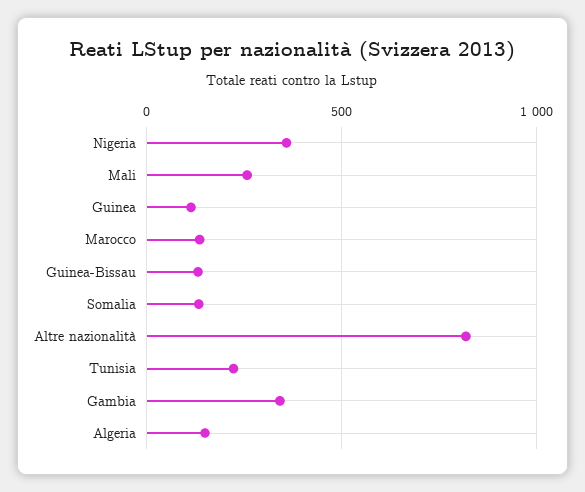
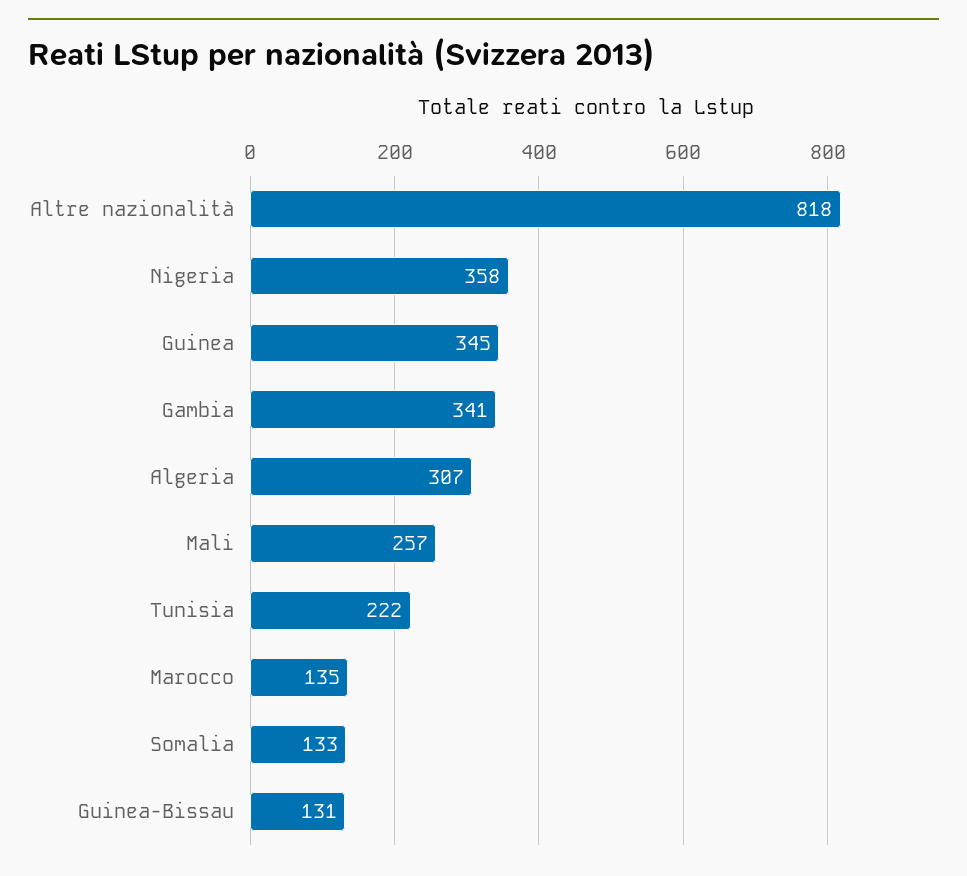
Guinea: 100 -> 345
Algeria: 150 -> 307

